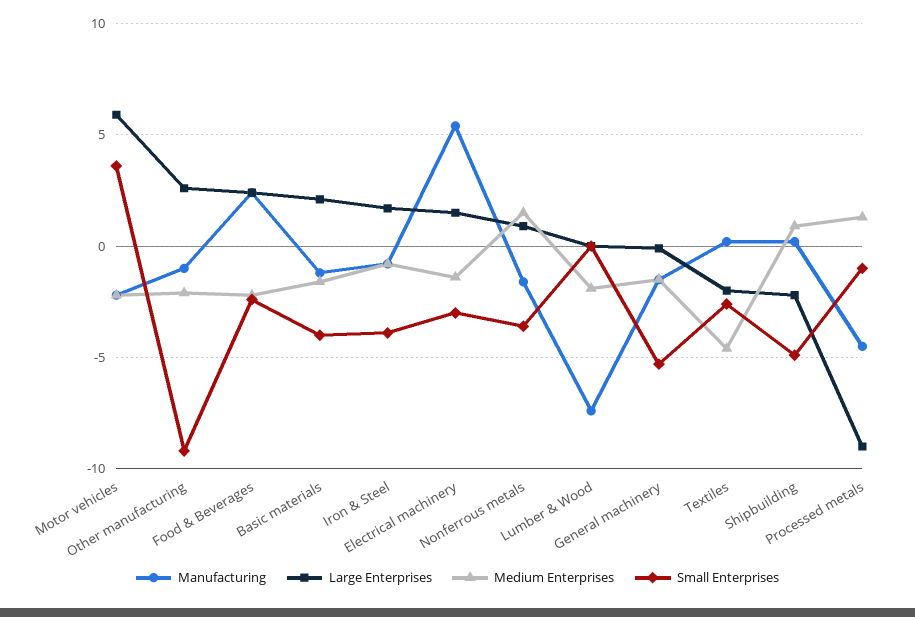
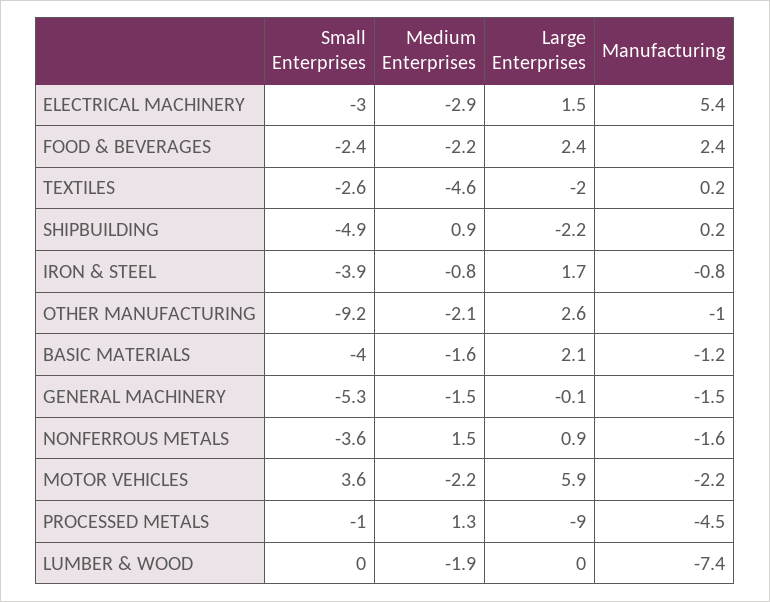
Medium Enterprises, Electrical machinery: -1.5 -> -2.9

